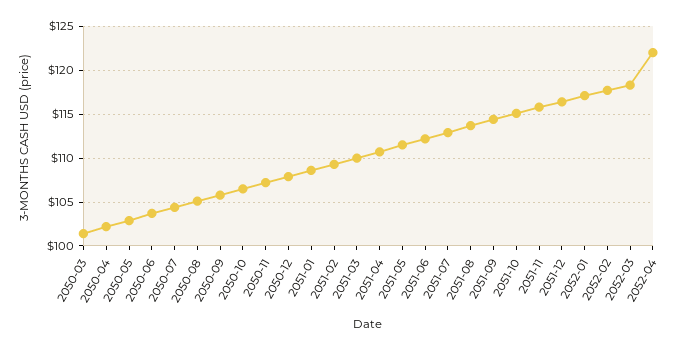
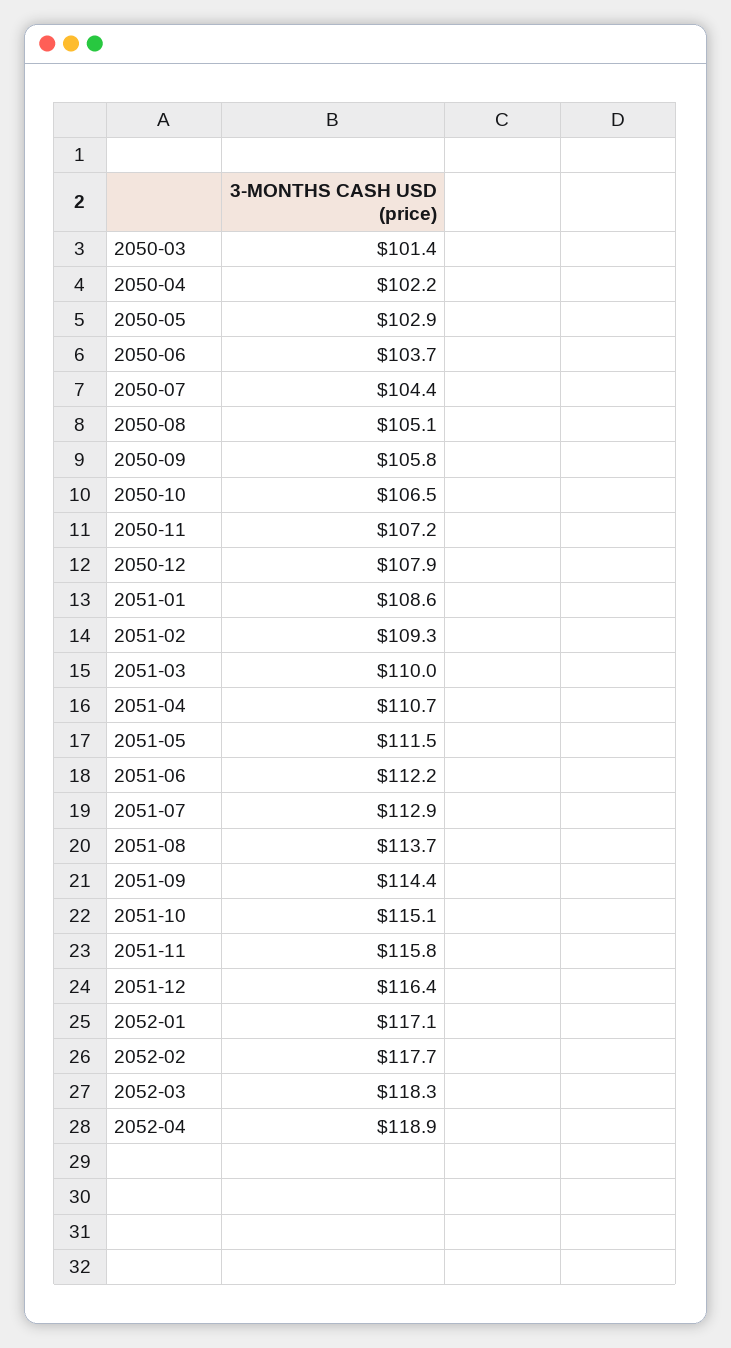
2052-04: 122 -> 118.9

